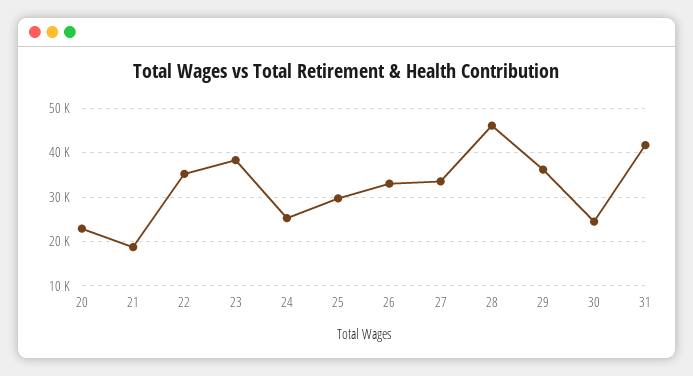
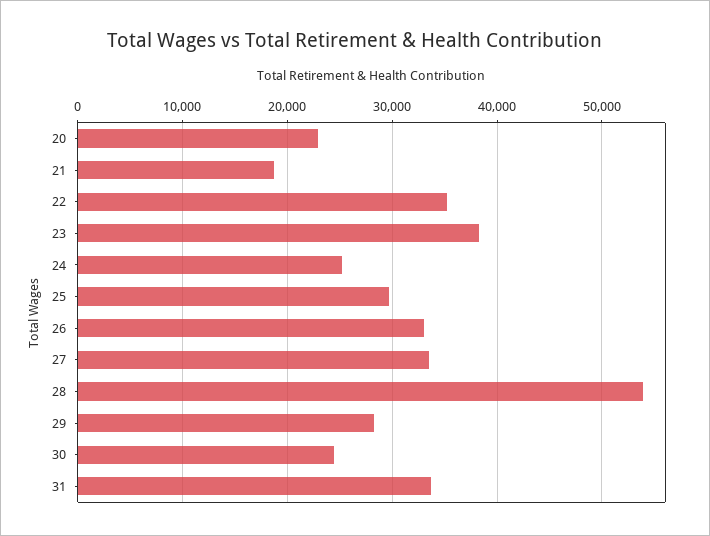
28: 46000 -> 54000
29: 36000 -> 28000
31: 42000 -> 34000

